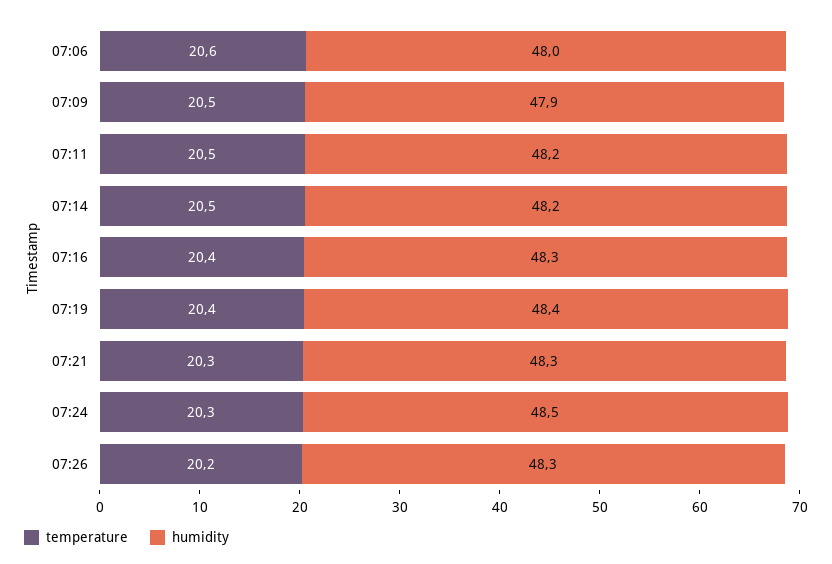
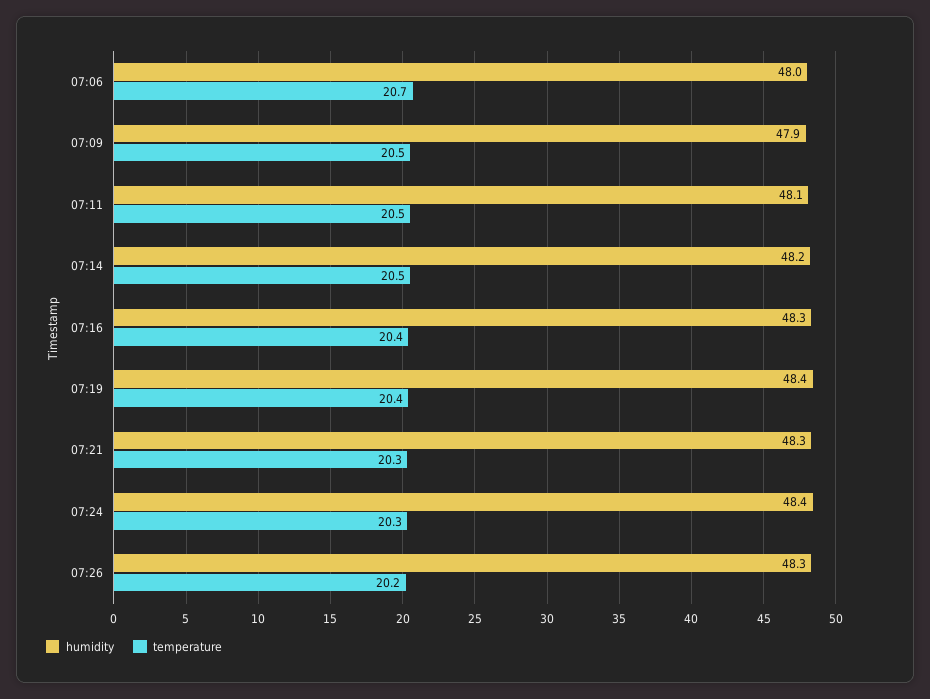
temperature, 07:06: 20.6 -> 20.7
humidity, 07:11: 48.2 -> 48.1
humidity, 07:24: 48.5 -> 48.4

